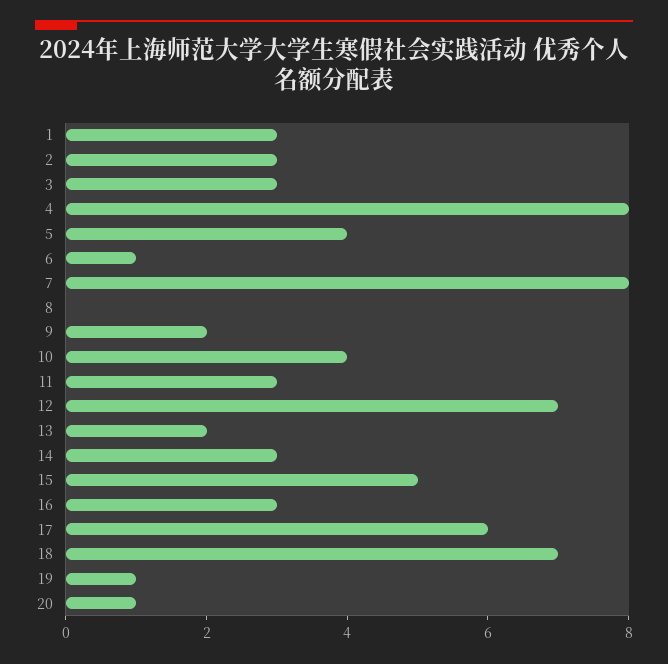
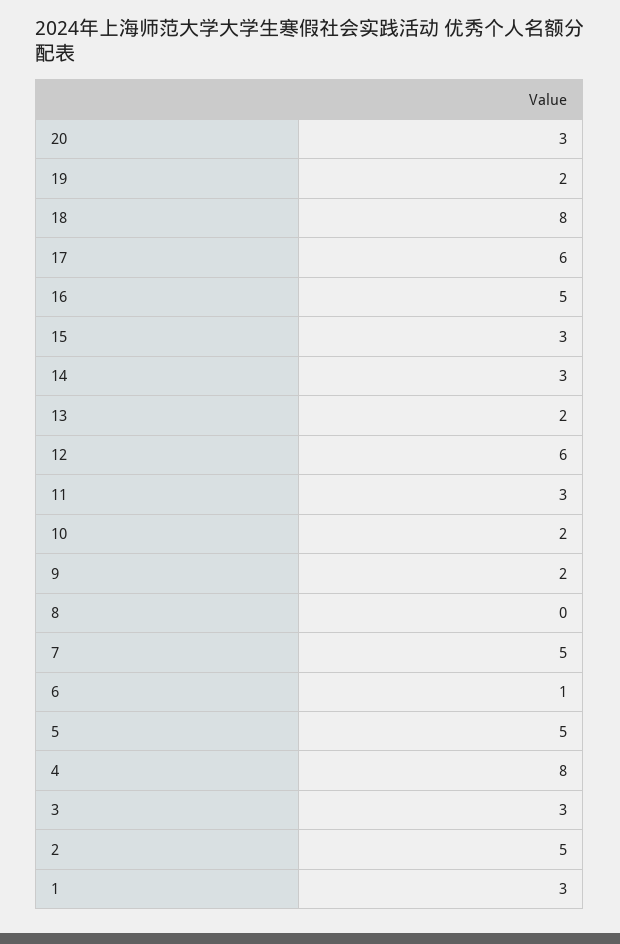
2: 3 -> 5
5: 4 -> 5
7: 8 -> 5
10: 4 -> 2
12: 7 -> 6
15: 5 -> 3
16: 3 -> 5
18: 7 -> 8
19: 1 -> 2
20: 1 -> 3

